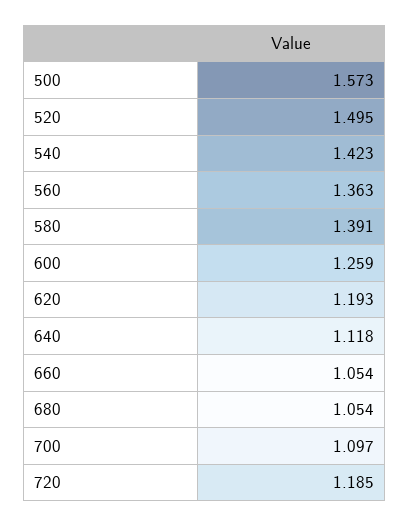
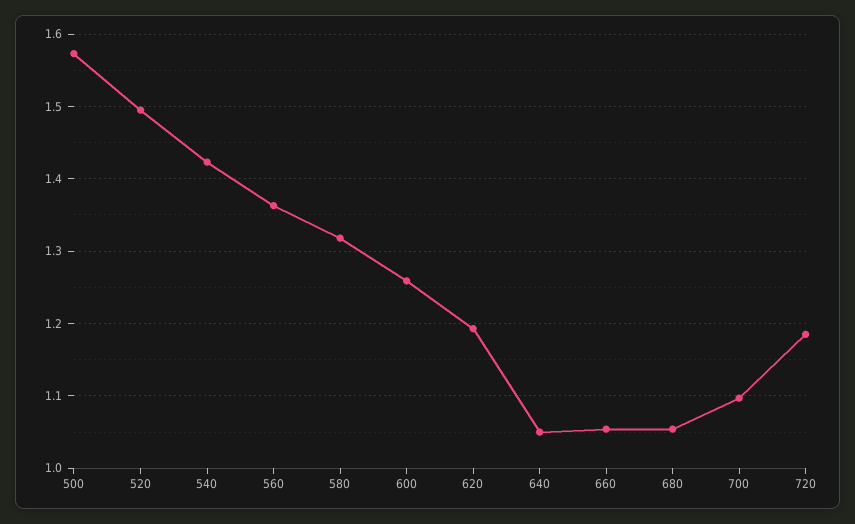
580: 1.391 -> 1.32
640: 1.118 -> 1.05

